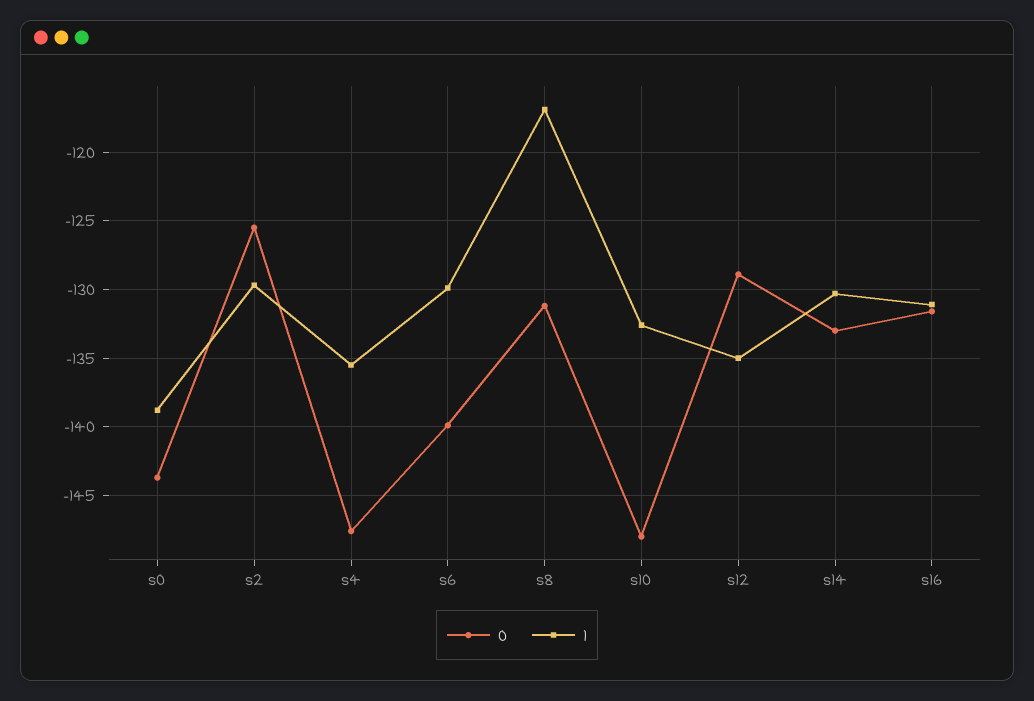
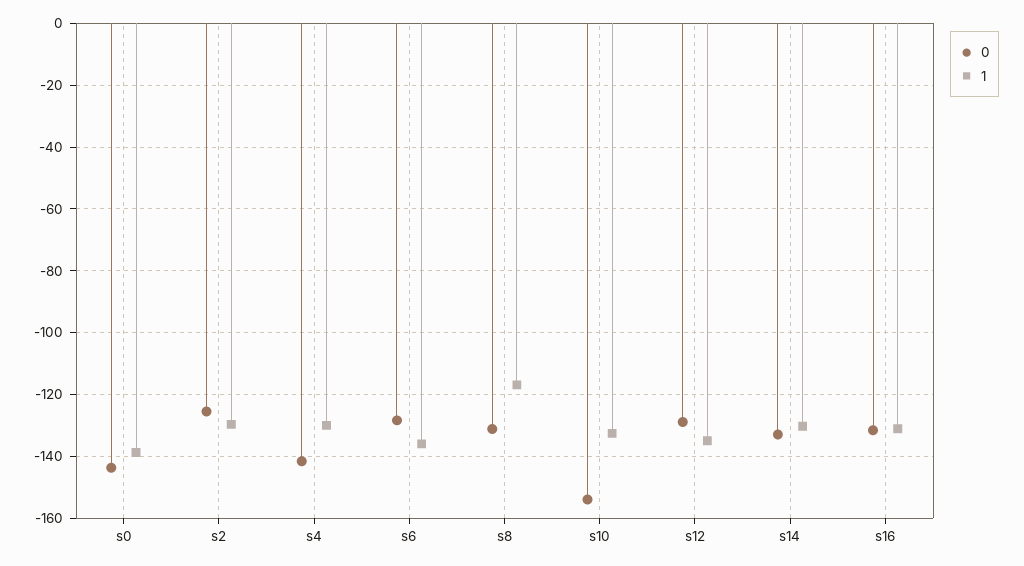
0, s4: -147.5 -> -142
1, s4: -135.5 -> -130
0, s6: -140 -> -128
1, s6: -130 -> -136
0, s10: -148 -> -154

